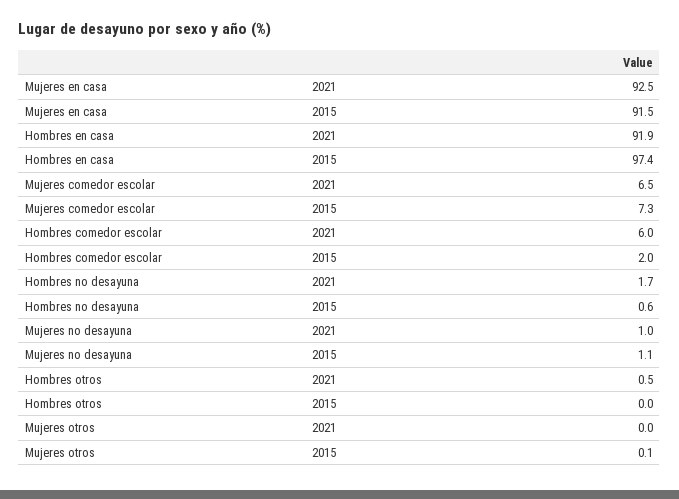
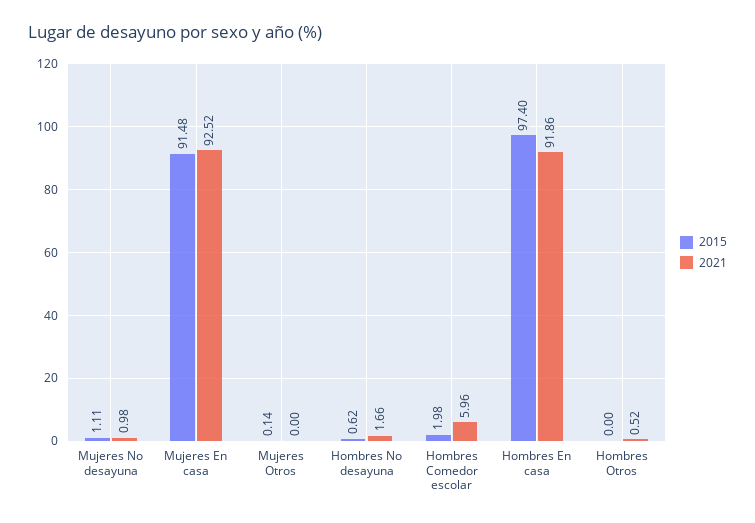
2021, Mujeres comedor escolar: 6.5 -> none
2015, Mujeres comedor escolar: 7.3 -> none

